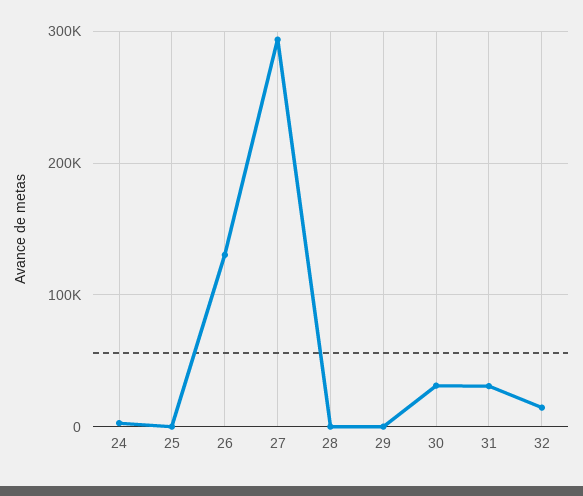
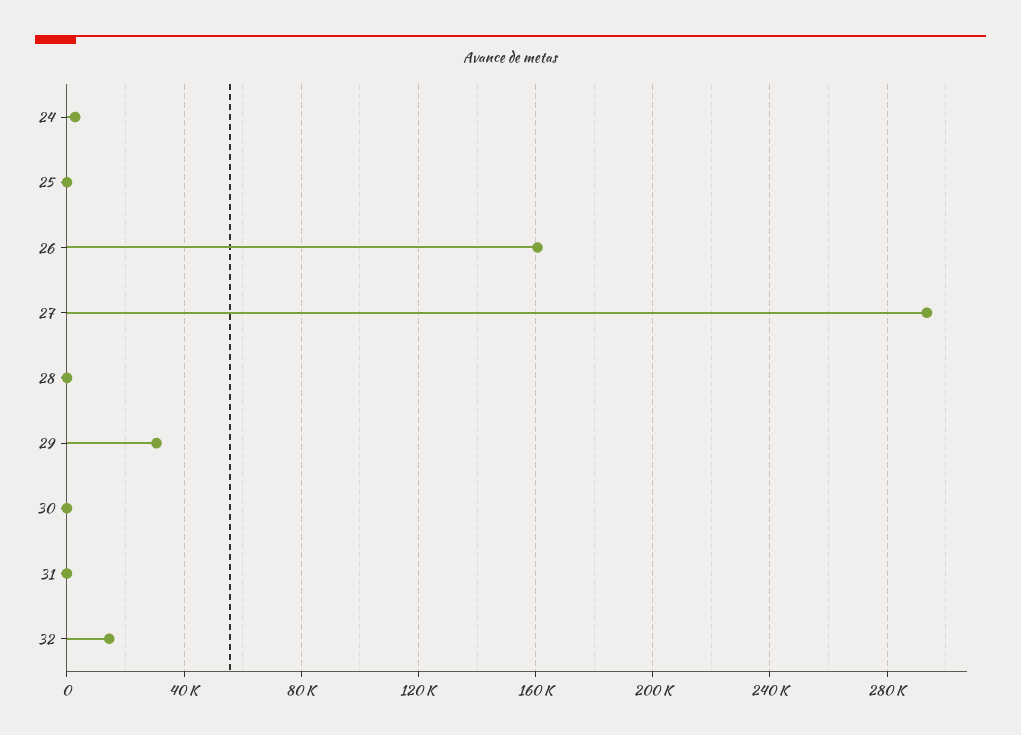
26: 130000 -> 160000
29: 0 -> 30000
30: 30000 -> 0
31: 30000 -> 0

